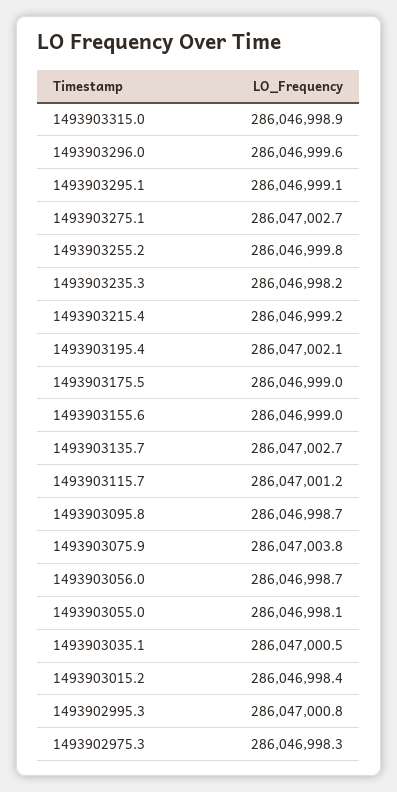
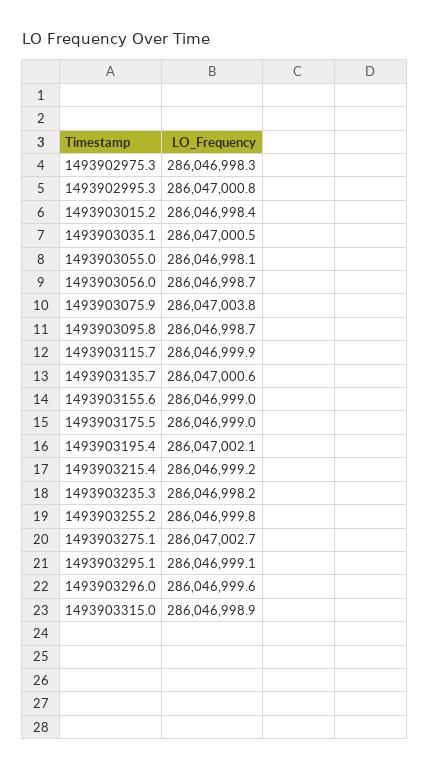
1493903135.7: 286047002.7 -> 286047000.6
1493903115.7: 286047001.2 -> 286046999.9

